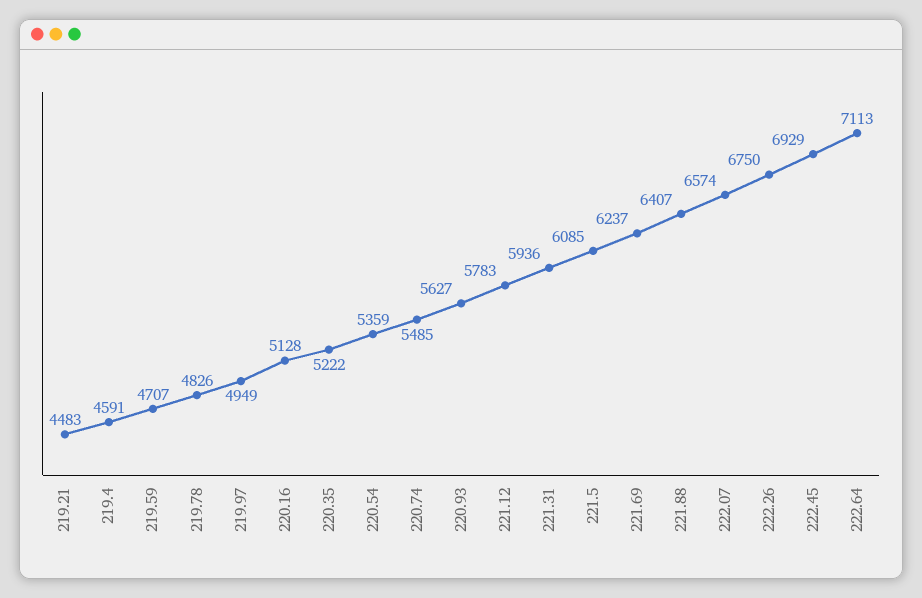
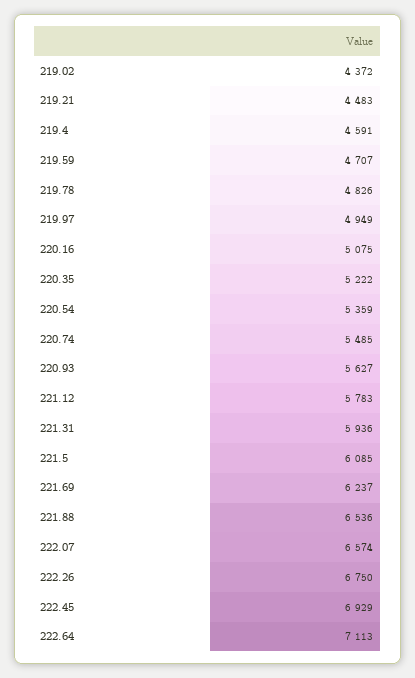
220.16: 5128 -> 5075
221.88: 6407 -> 6536
219.02: none -> 4372

